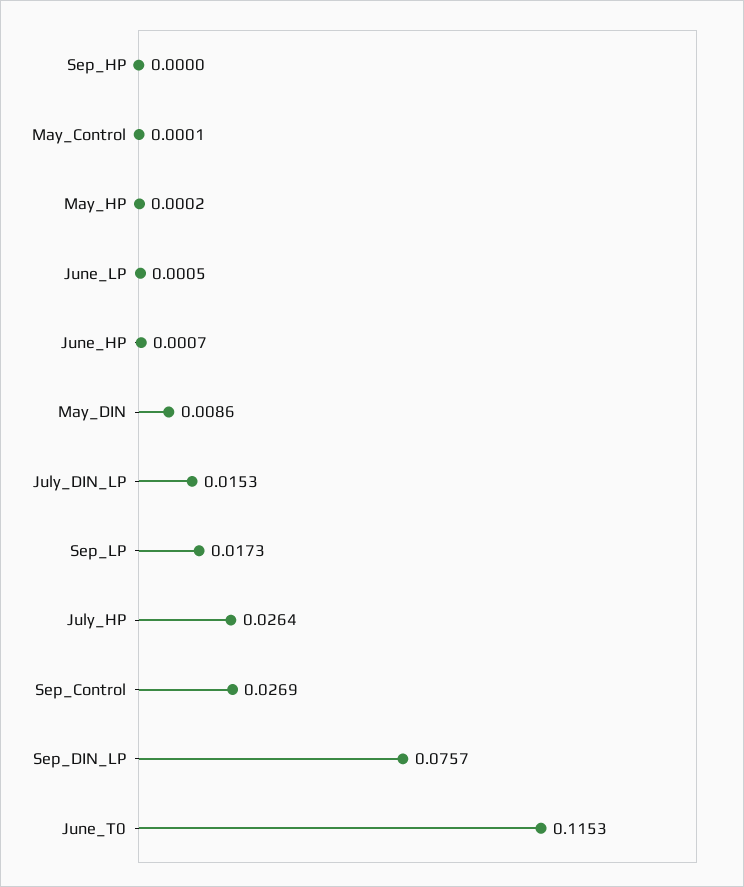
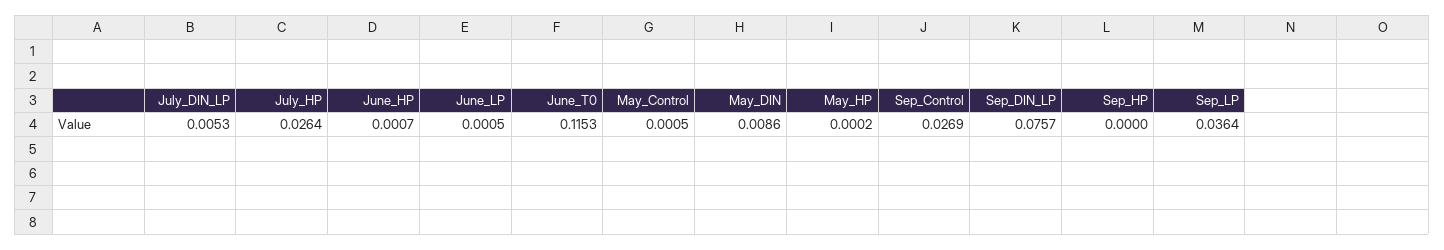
May_Control: 0.0001 -> 0.0005
July_DIN_LP: 0.0153 -> 0.0053
Sep_LP: 0.0173 -> 0.0364

